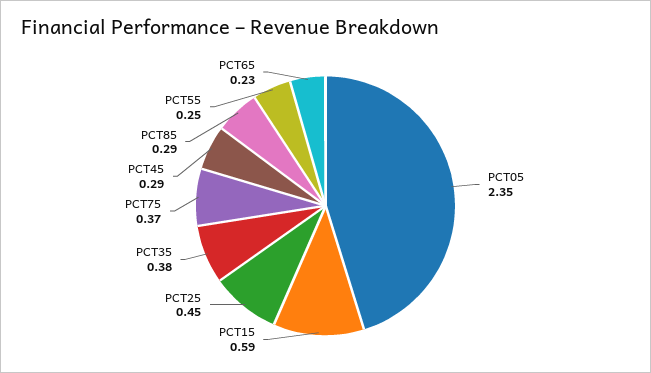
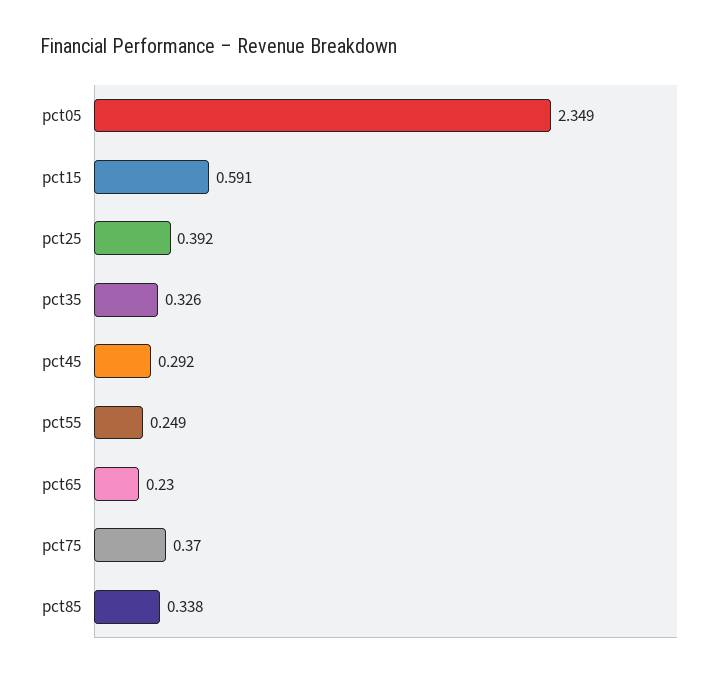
PCT25: 0.45 -> 0.392
PCT35: 0.38 -> 0.326
PCT85: 0.29 -> 0.338

